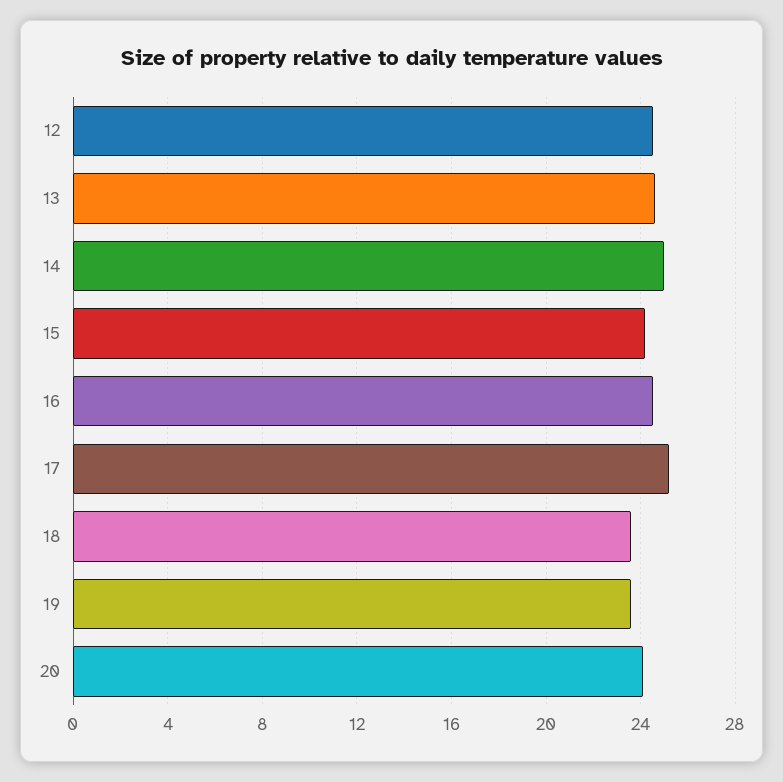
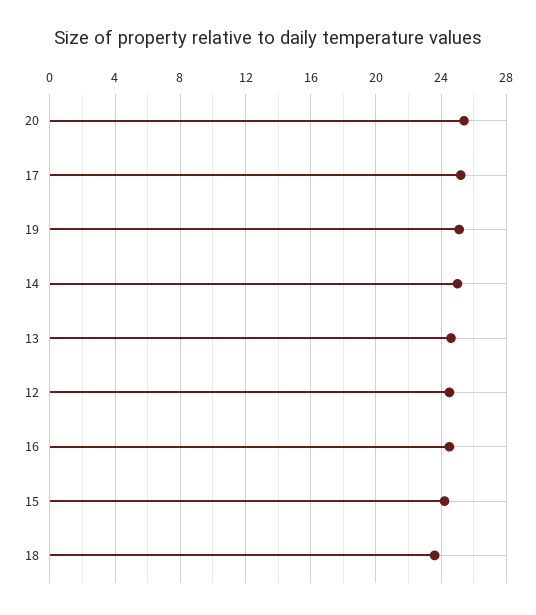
19: 23.5 -> 25
20: 24 -> 25.5

